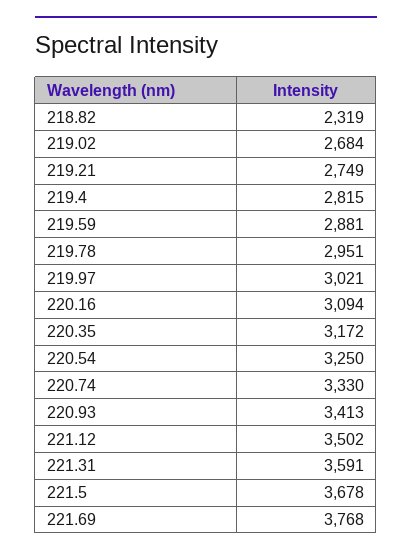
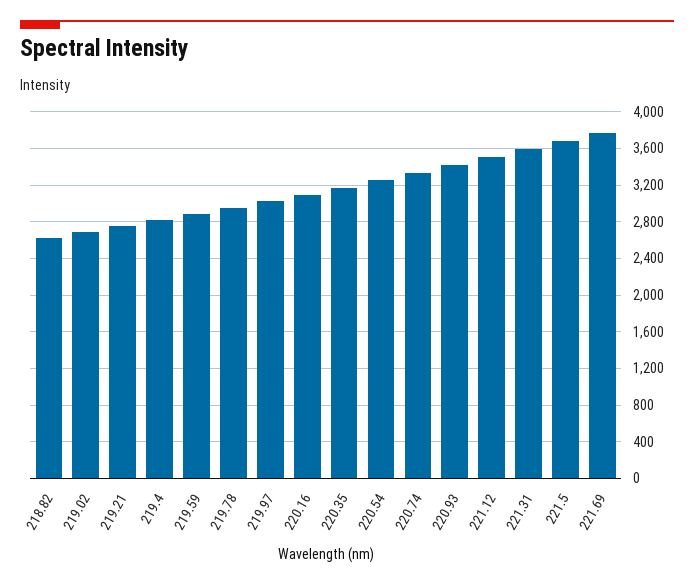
218.82: 2319 -> 2600

